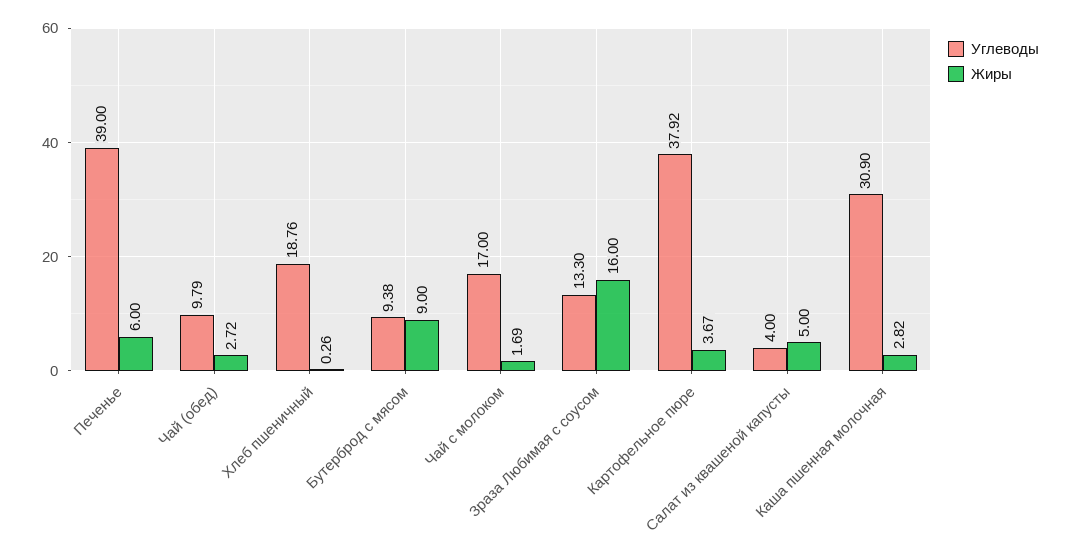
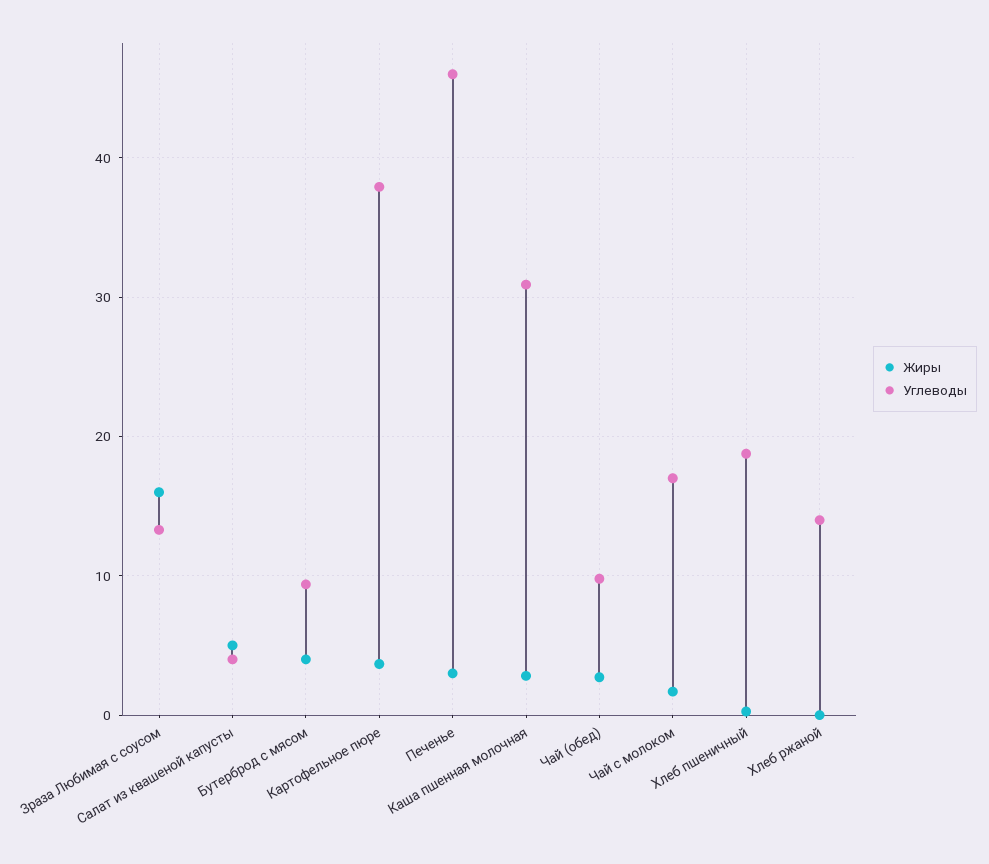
Углеводы, Печенье: 39 -> 46
Жиры, Печенье: 6 -> 3
Жиры, Бутерброд с мясом: 9 -> 4
Жиры, Хлеб ржаной: none -> 0
Углеводы, Хлеб ржаной: none -> 14

